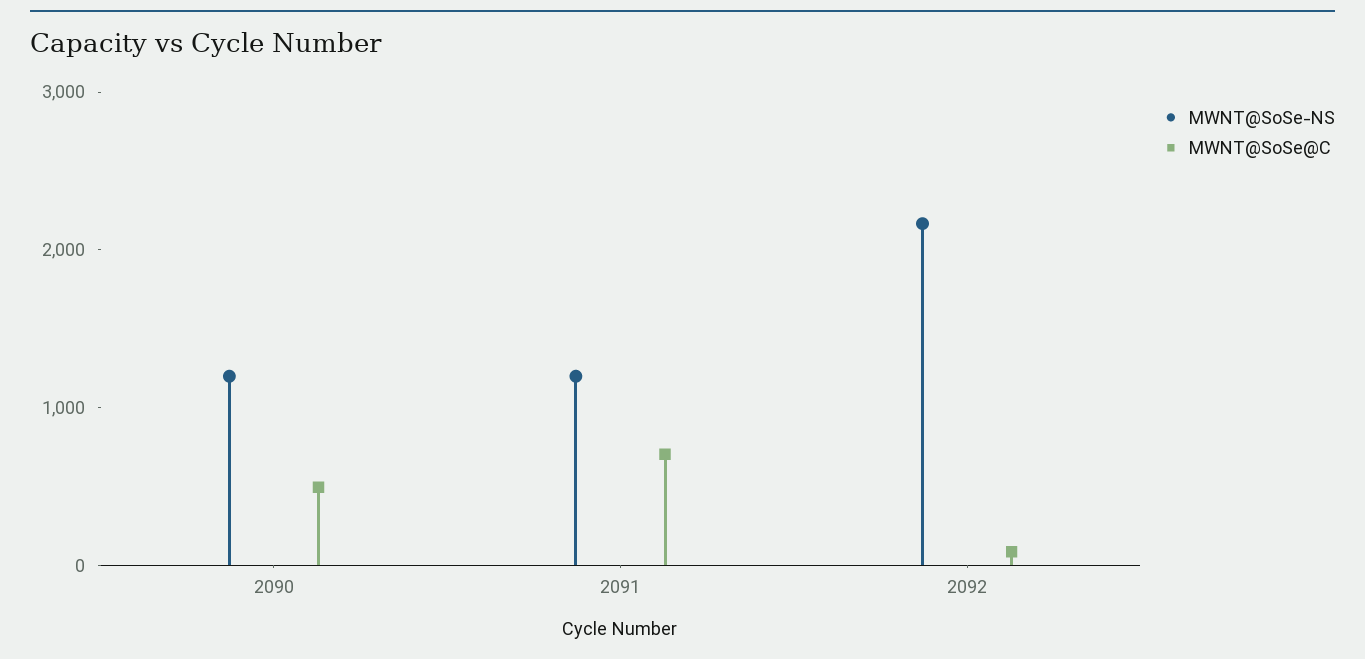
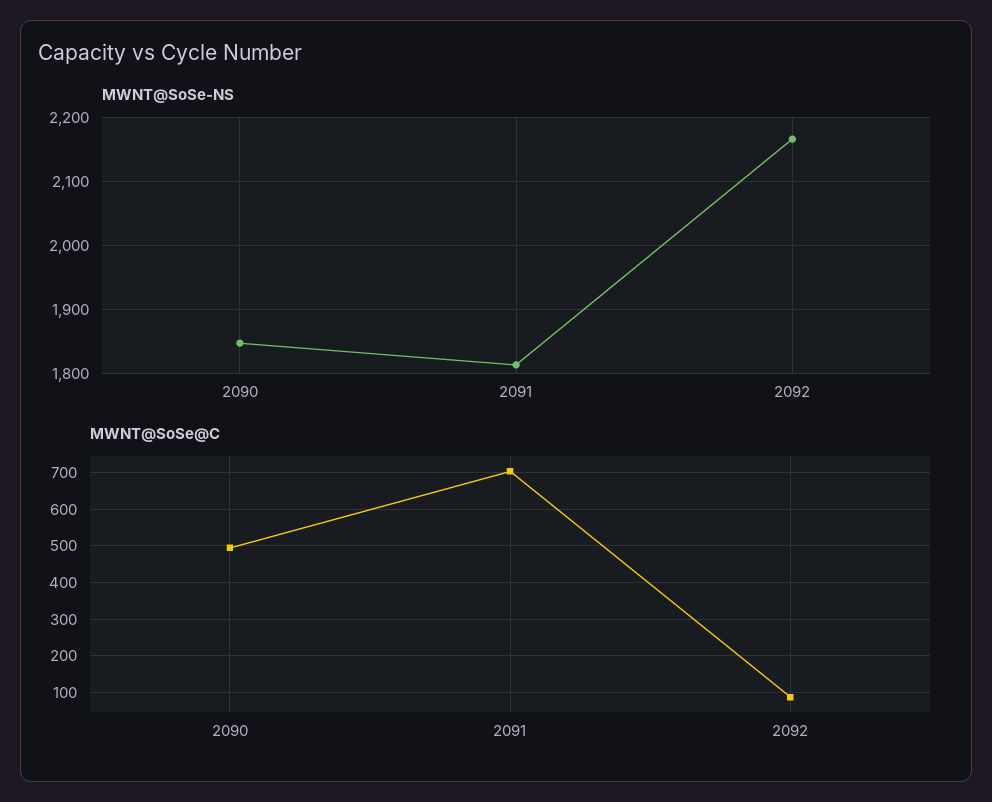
MWNT@SoSe-NS, 2090: 1200 -> 1850
MWNT@SoSe-NS, 2091: 1200 -> 1810

